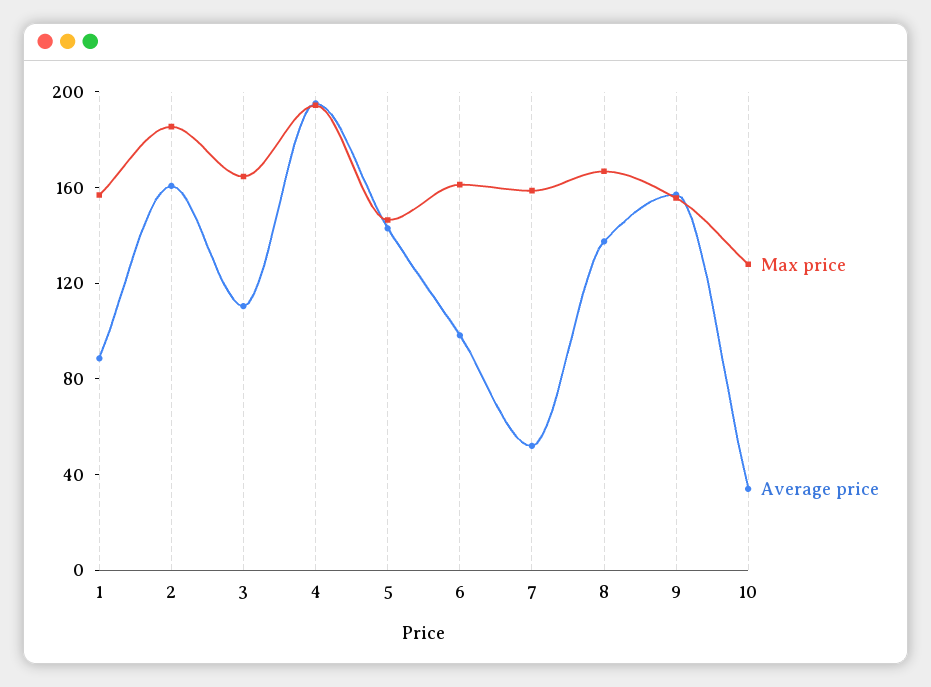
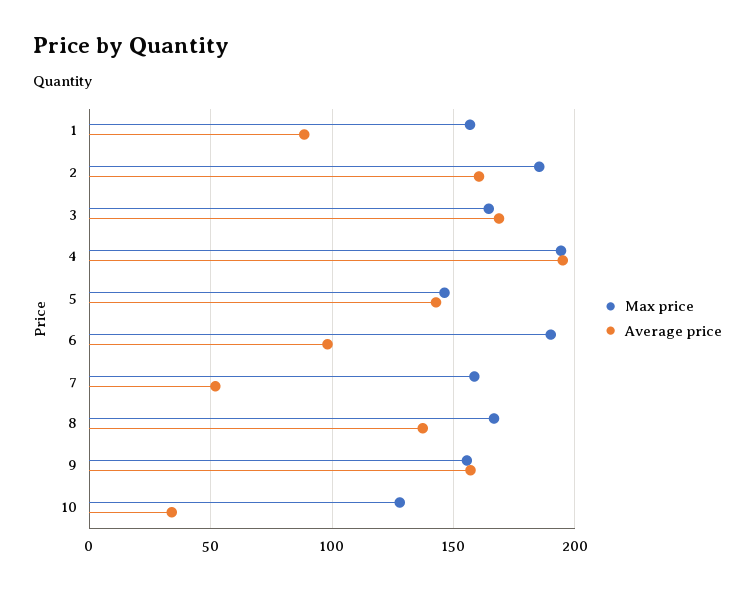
Average price, 3: 110 -> 170
Max price, 6: 160 -> 190

